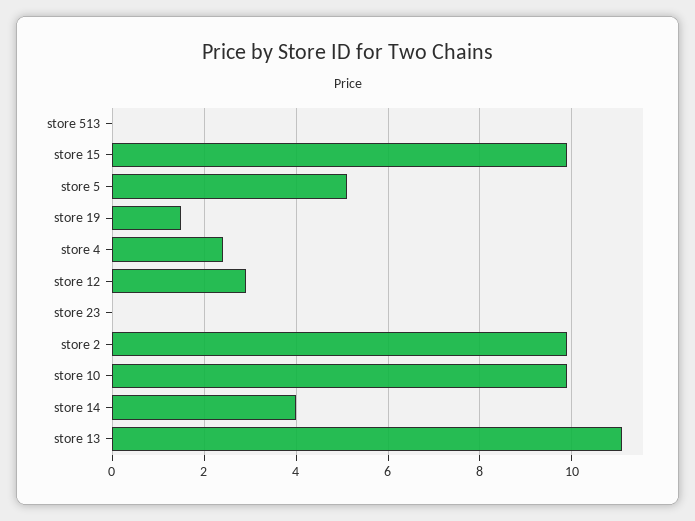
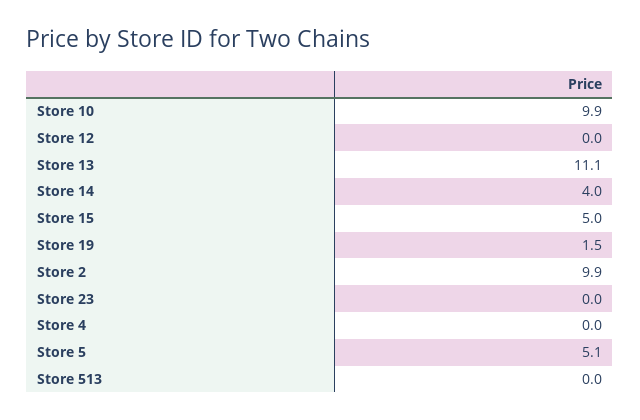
store 15: 10 -> 5
store 4: 2.5 -> 0
store 12: 3 -> 0

